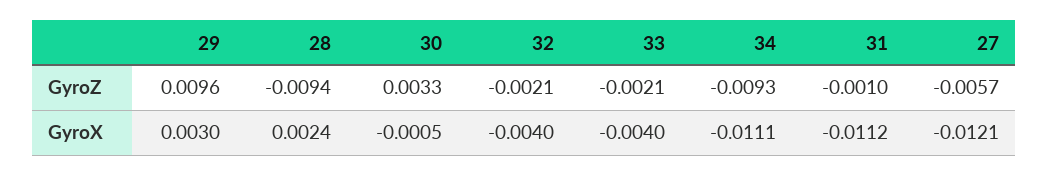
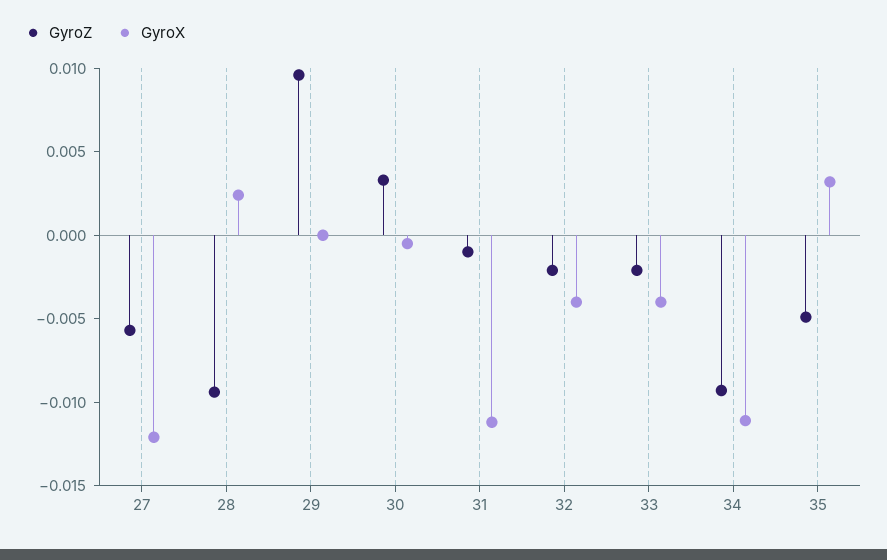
GyroX, 29: 0.003 -> 0
GyroZ, 35: none -> -0.005
GyroX, 35: none -> 0.003

